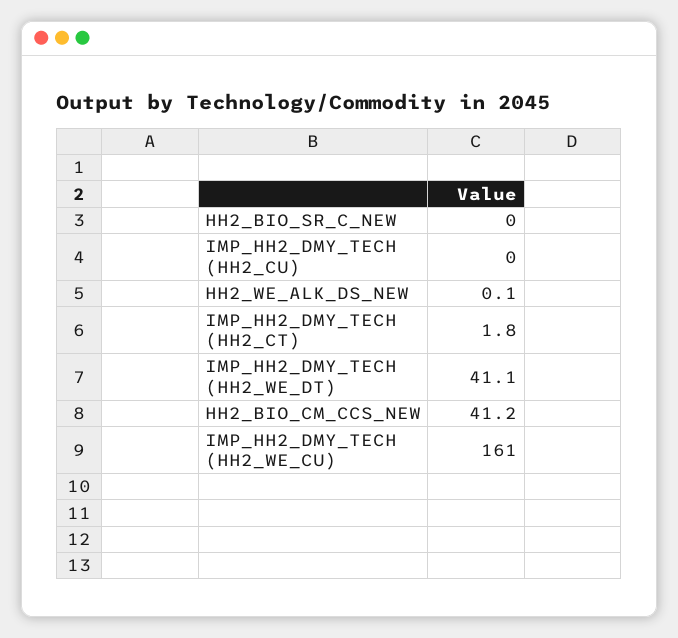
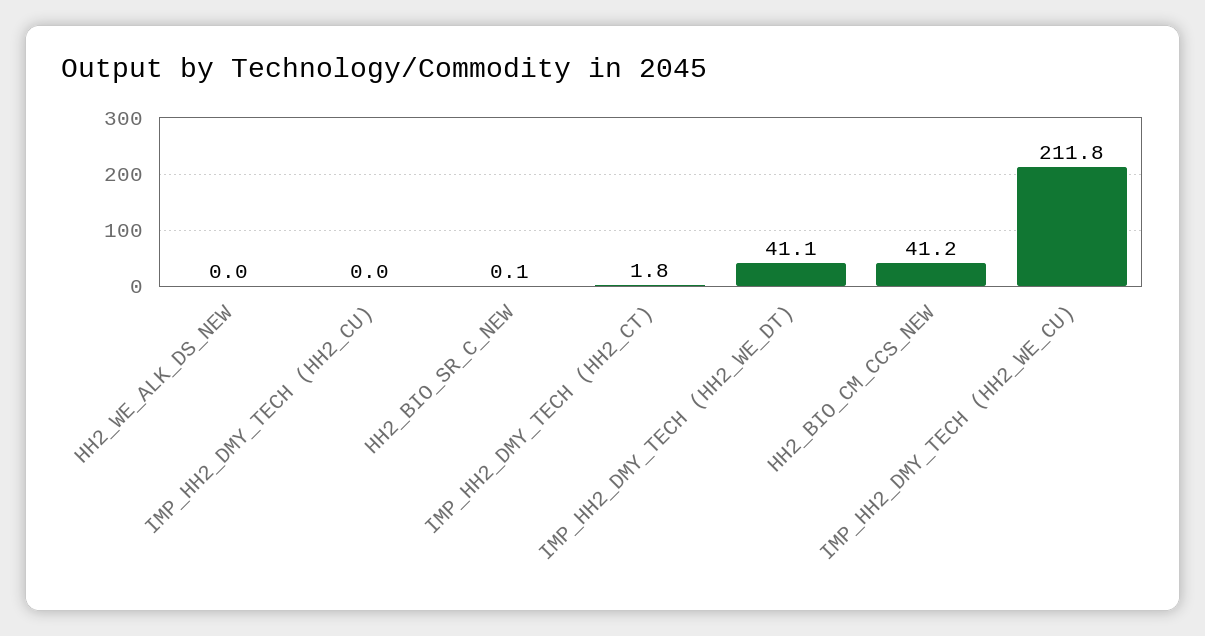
HH2_BIO_SR_C_NEW: 0 -> 0.1
HH2_WE_ALK_DS_NEW: 0.1 -> 0
IMP_HH2_DMY_TECH (HH2_WE_CU): 161 -> 211.8

